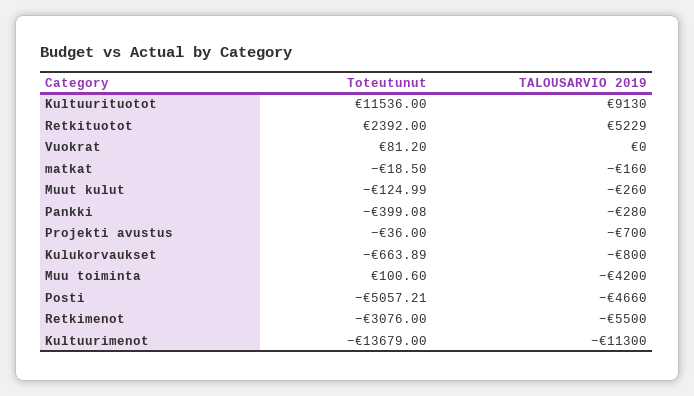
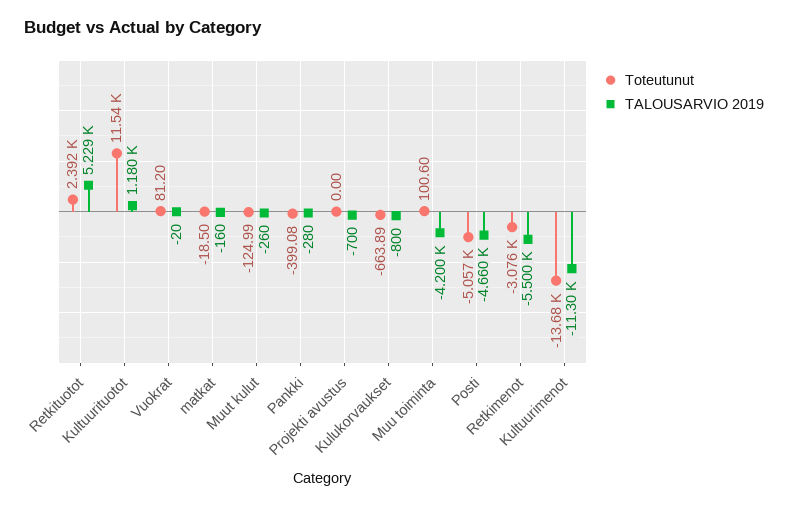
TALOUSARVIO 2019, Kultuurituotot: 9130 -> 1180
TALOUSARVIO 2019, Vuokrat: 0 -> -20
Toteutunut, Projekti avustus: -36 -> 0

